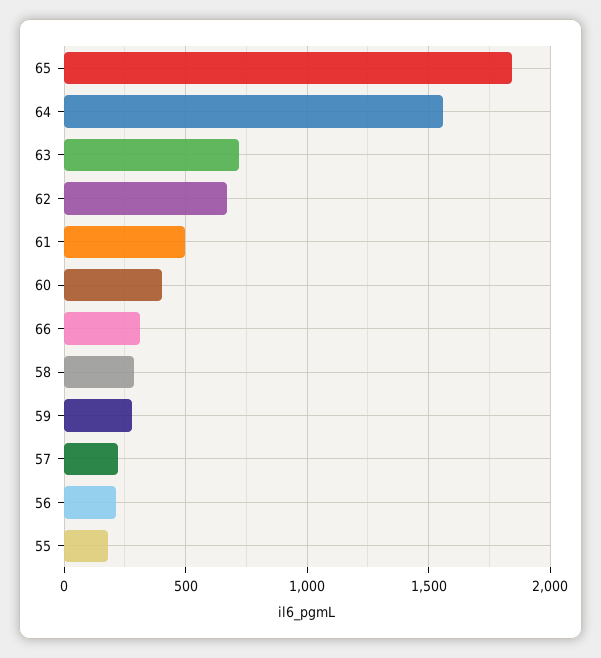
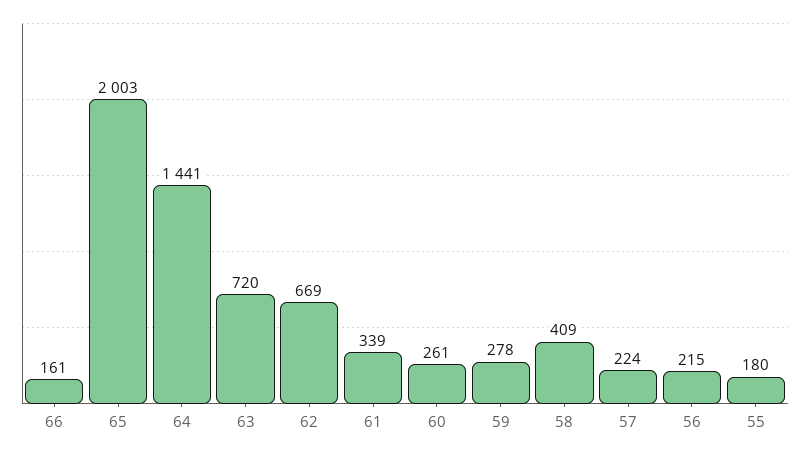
65: 1850 -> 2003
64: 1550 -> 1441
61: 500 -> 339
60: 400 -> 261
66: 300 -> 161
58: 300 -> 409

